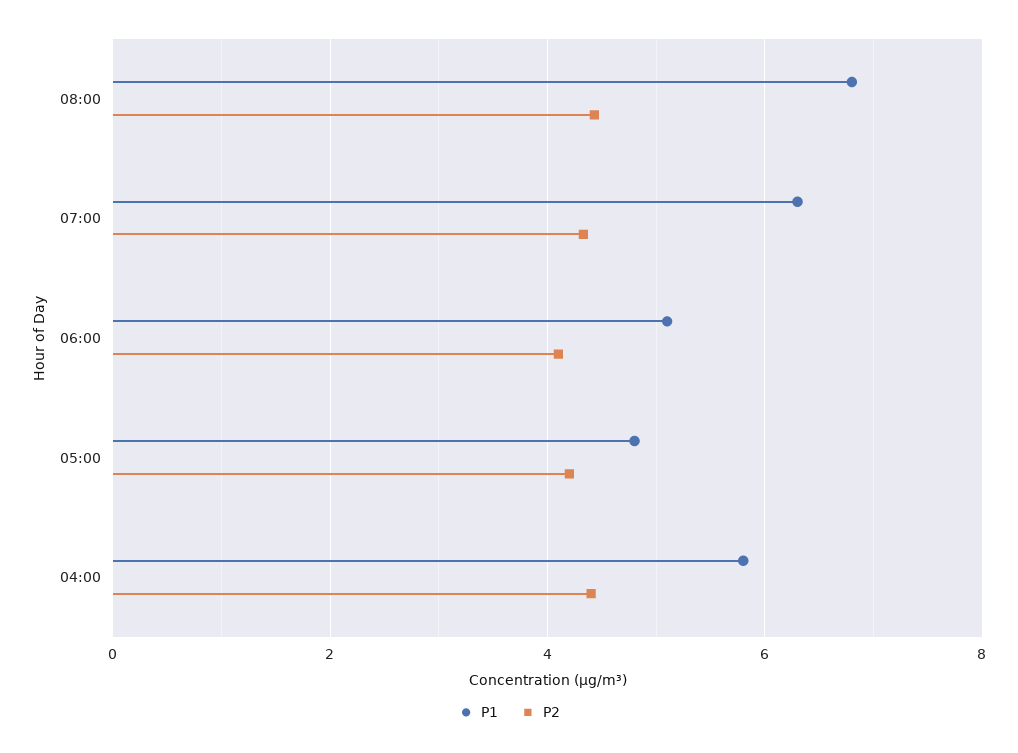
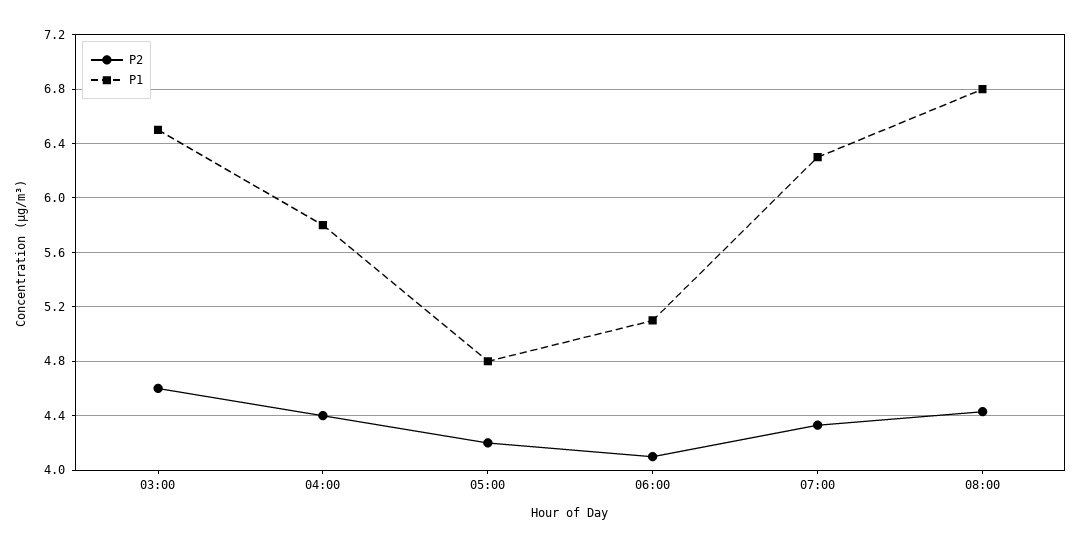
P2, 03:00: none -> 4.6
P1, 03:00: none -> 6.5

